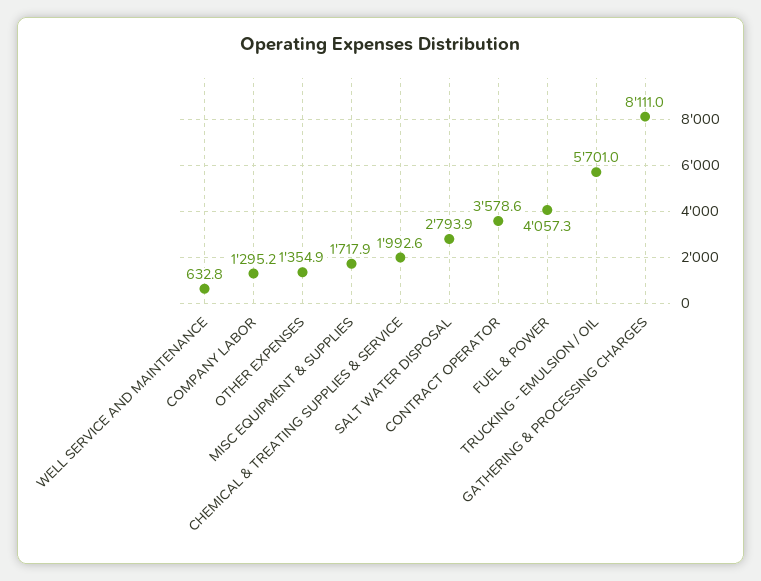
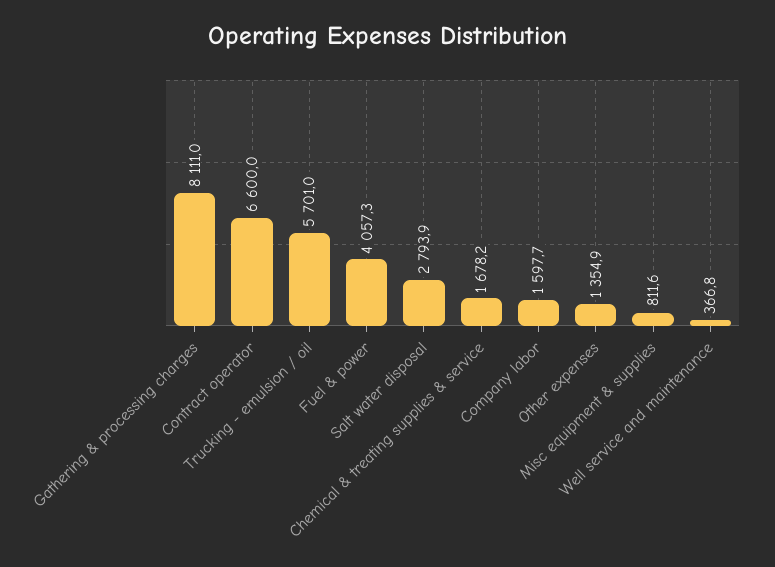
WELL SERVICE AND MAINTENANCE: 632.8 -> 366.8
COMPANY LABOR: 1295.2 -> 1597.7
MISC EQUIPMENT & SUPPLIES: 1717.9 -> 811.6
CHEMICAL & TREATING SUPPLIES & SERVICE: 1992.6 -> 1678.2
CONTRACT OPERATOR: 3578.6 -> 6600

